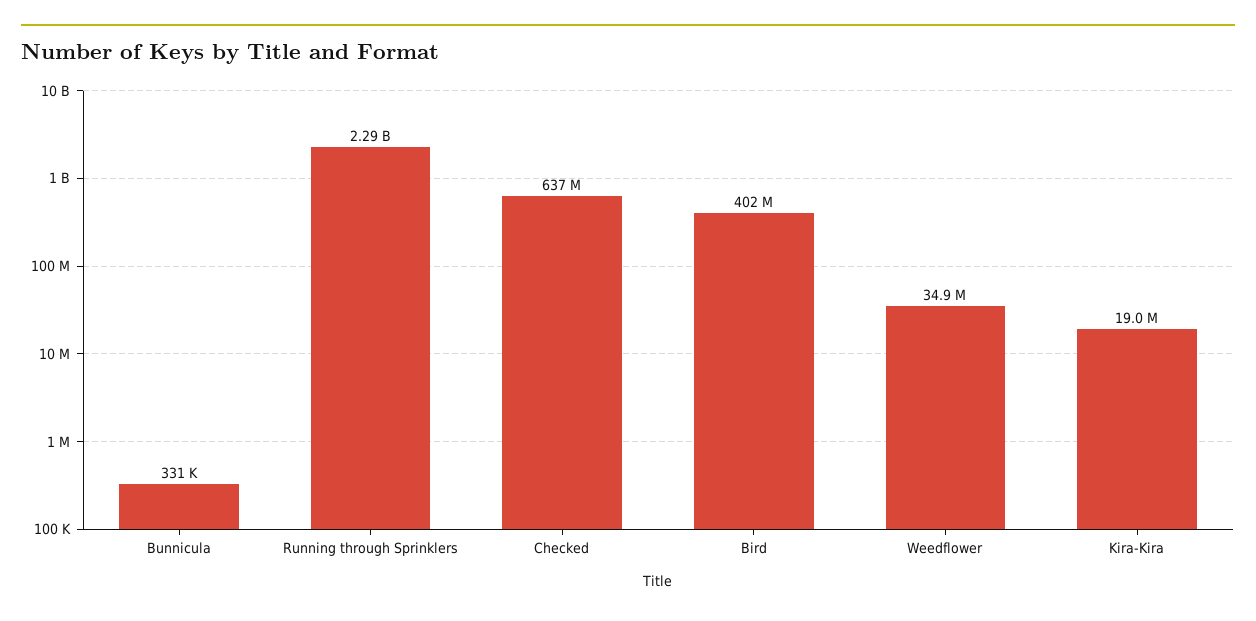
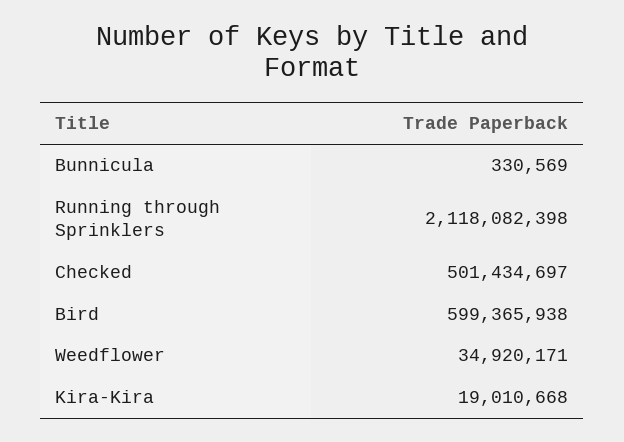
Running through Sprinklers: 2290000000 -> 2118082398
Checked: 637000000 -> 501434697
Bird: 402000000 -> 599365938

